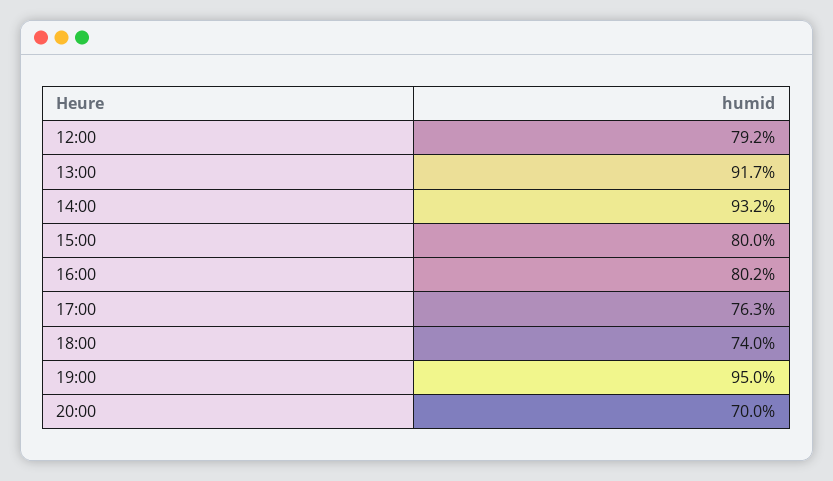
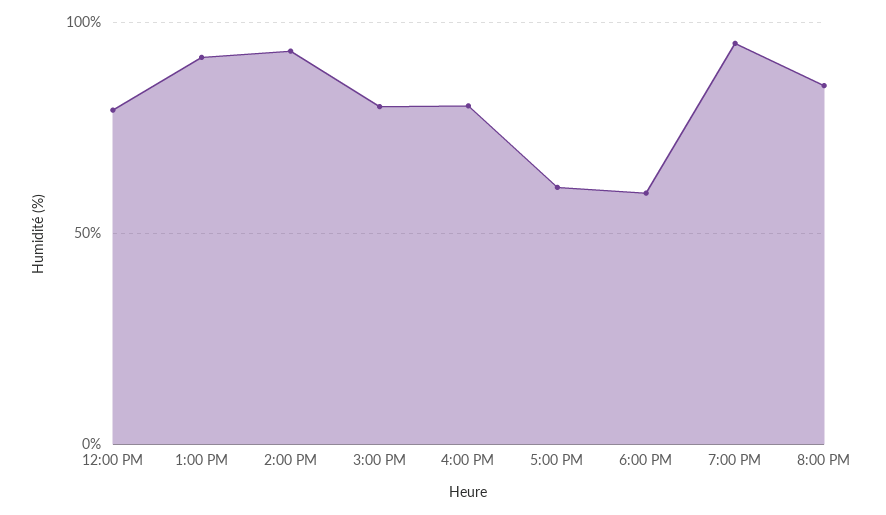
17:00: 76.3 -> 60
18:00: 74 -> 60
20:00: 70 -> 85

